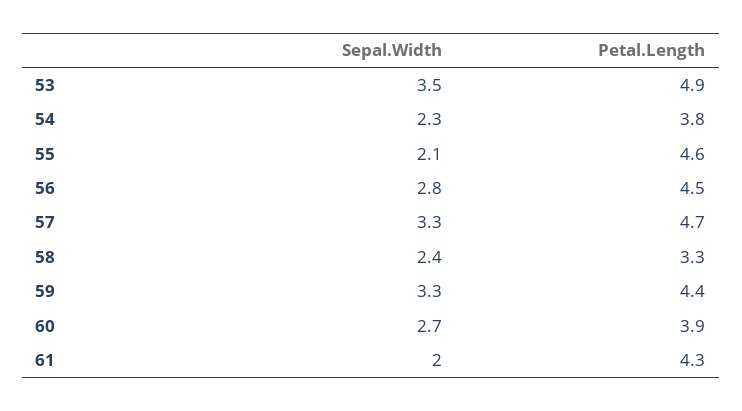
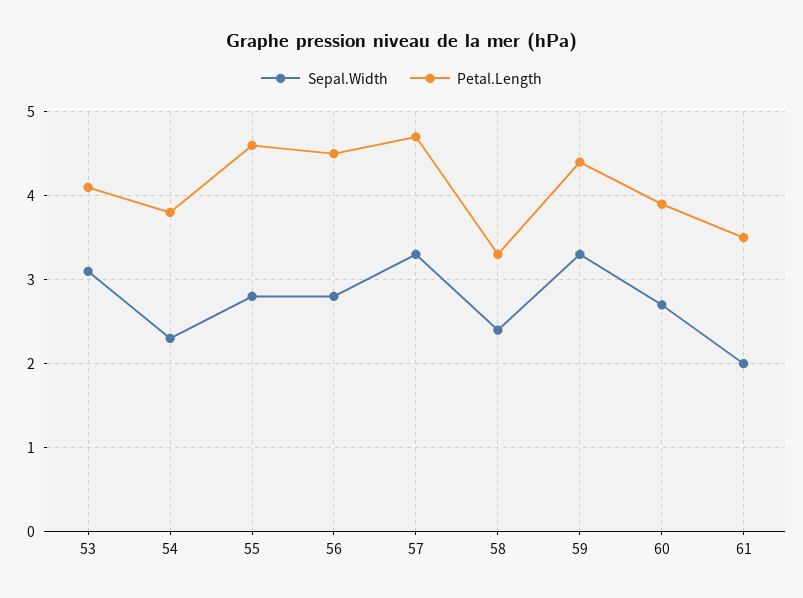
Sepal.Width, 53: 3.5 -> 3.1
Petal.Length, 53: 4.9 -> 4.1
Sepal.Width, 55: 2.1 -> 2.8
Petal.Length, 61: 4.3 -> 3.5

